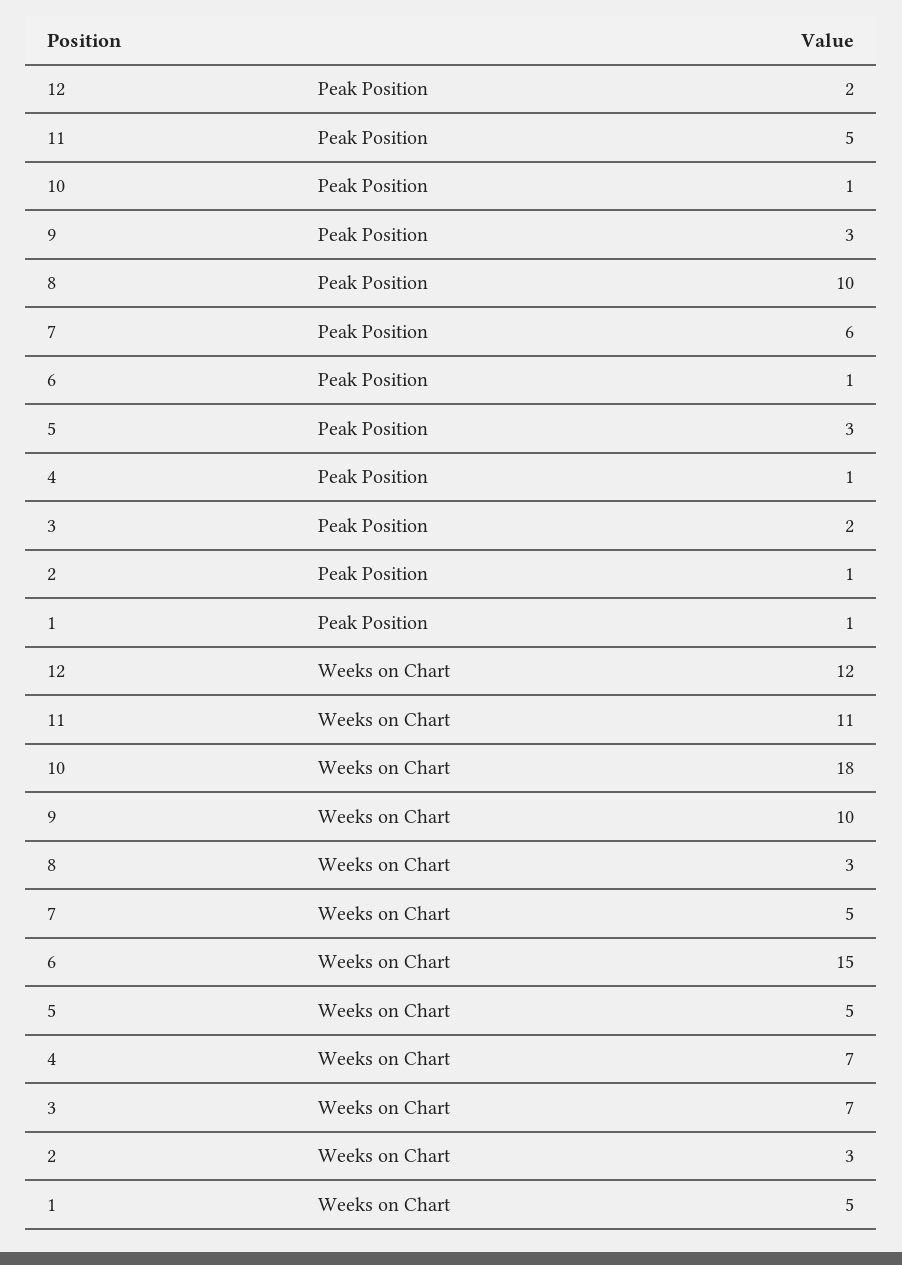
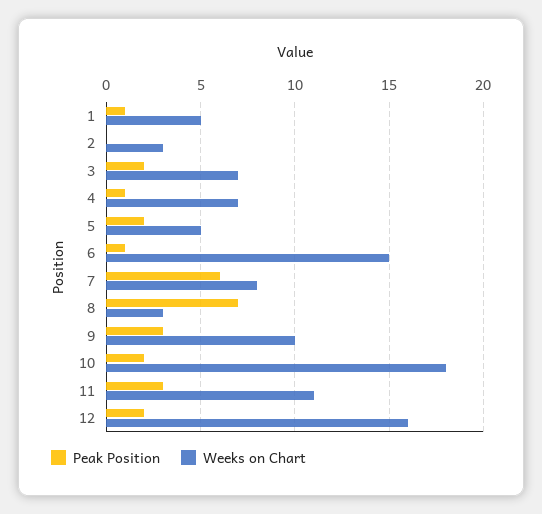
Peak Position, 11: 5 -> 3
Peak Position, 10: 1 -> 2
Peak Position, 8: 10 -> 7
Peak Position, 5: 3 -> 2
Peak Position, 2: 1 -> 0
Weeks on Chart, 12: 12 -> 16
Weeks on Chart, 7: 5 -> 8

